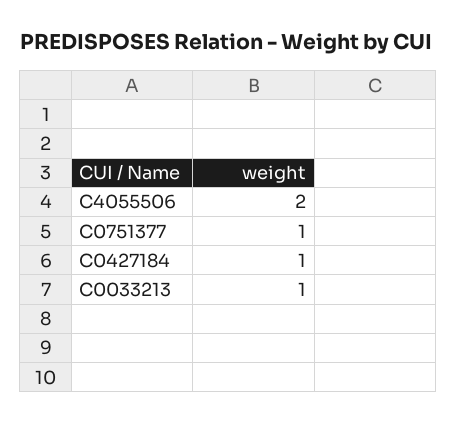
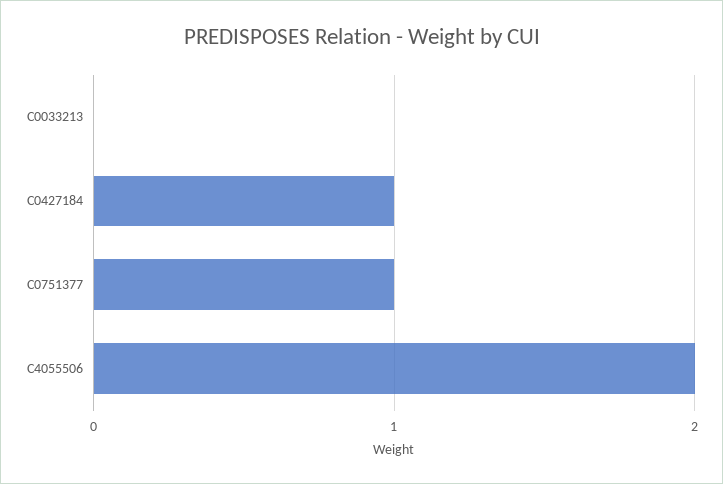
C0033213: 1 -> 0

